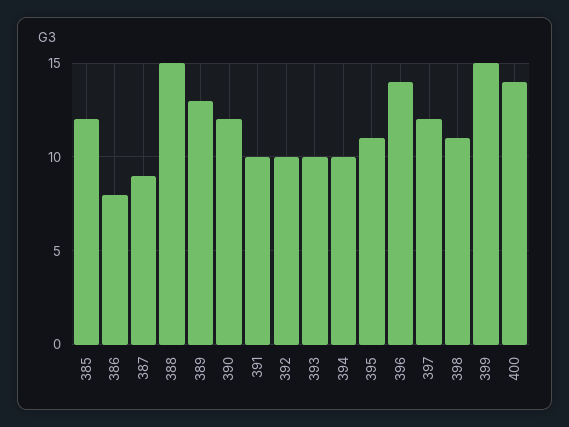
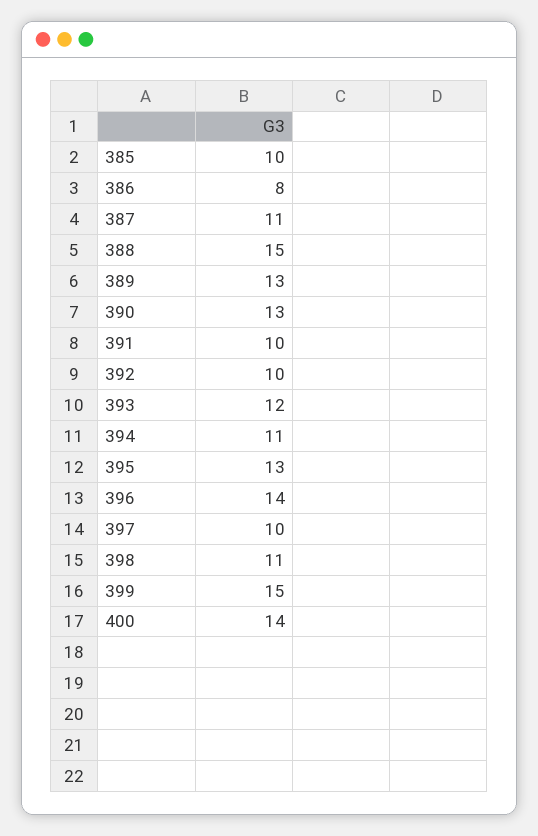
385: 12 -> 10
387: 9 -> 11
390: 12 -> 13
393: 10 -> 12
394: 10 -> 11
395: 11 -> 13
397: 12 -> 10

